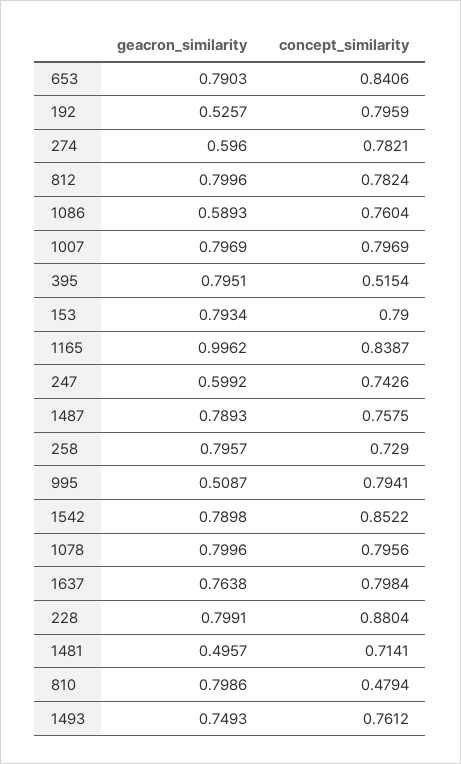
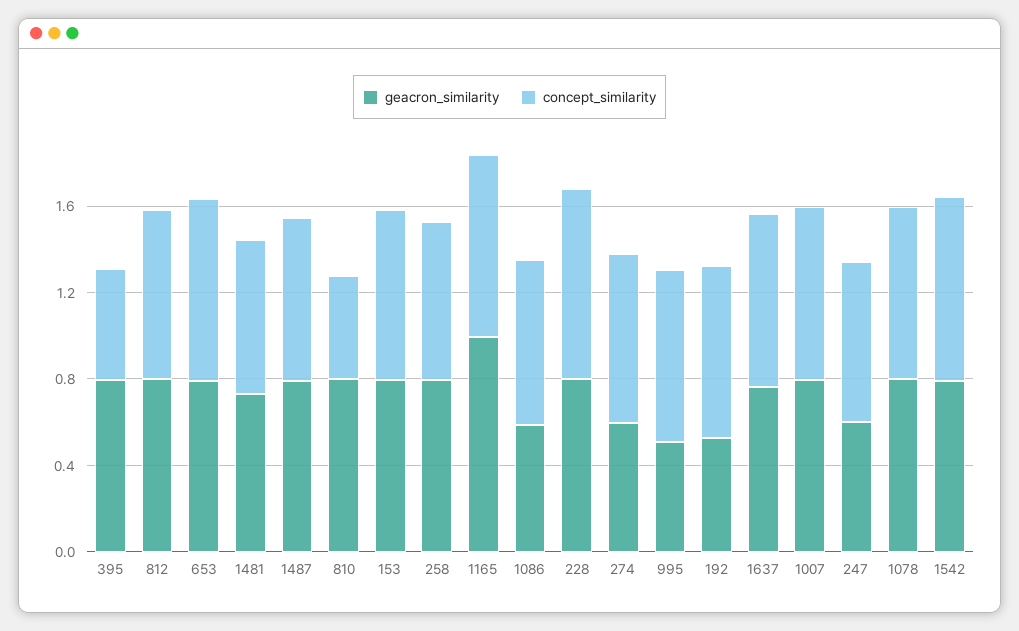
geacron_similarity, 1481: 0.4957 -> 0.7
geacron_similarity, 1493: 0.7493 -> none
concept_similarity, 1493: 0.7612 -> none

